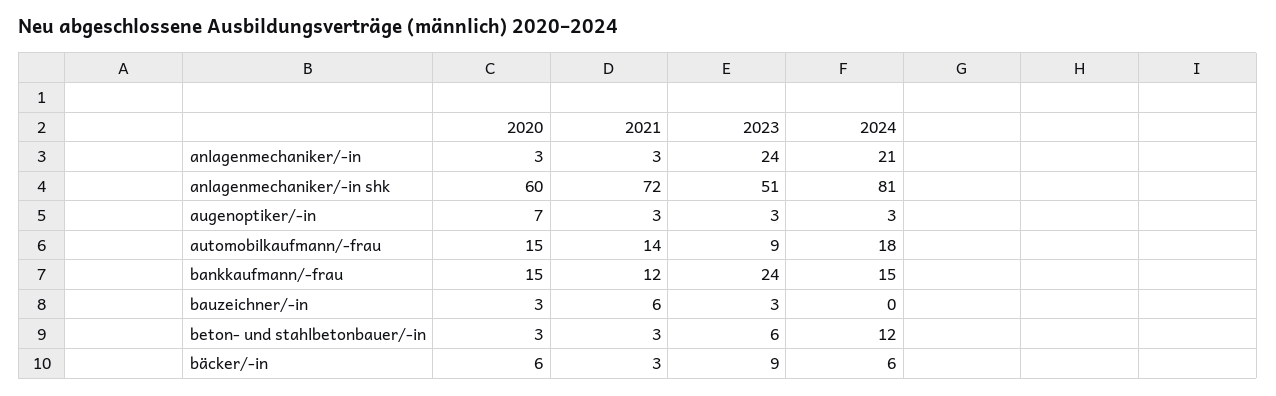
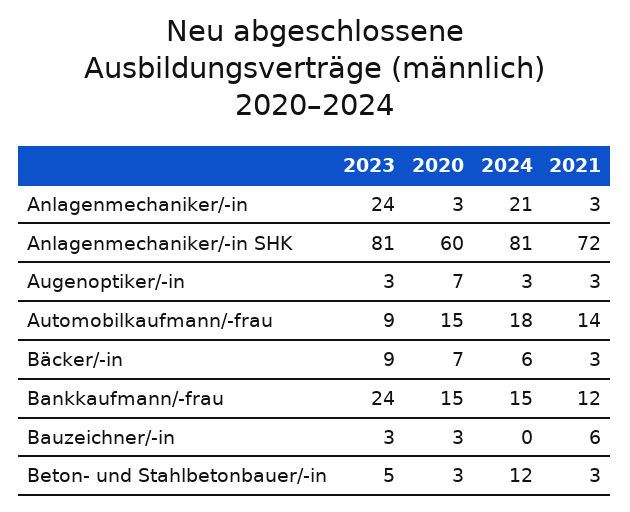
2023, anlagenmechaniker/-in shk: 51 -> 81
2023, beton- und stahlbetonbauer/-in: 6 -> 5
2020, bäcker/-in: 6 -> 7

